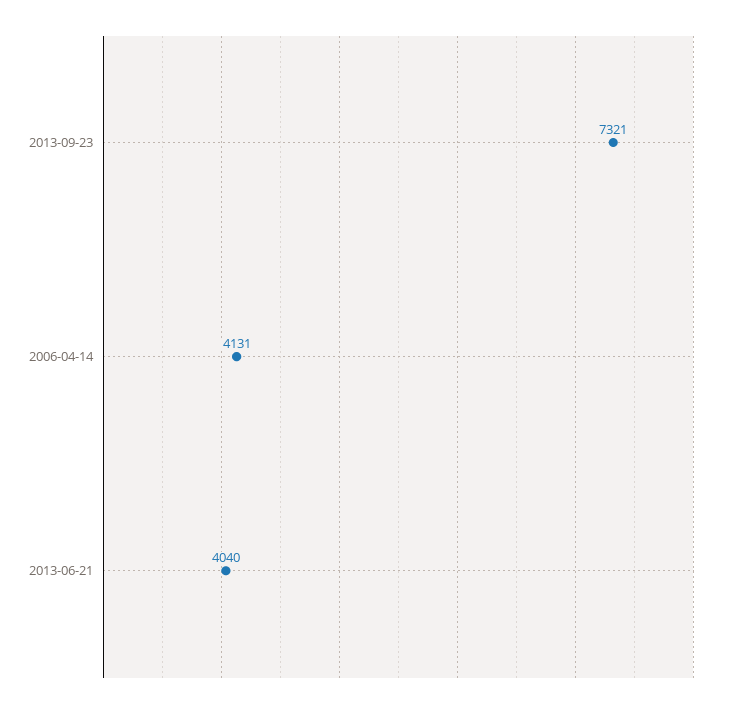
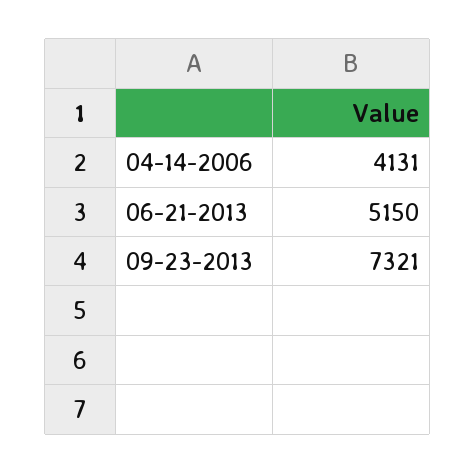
2013-06-21: 4040 -> 5150

